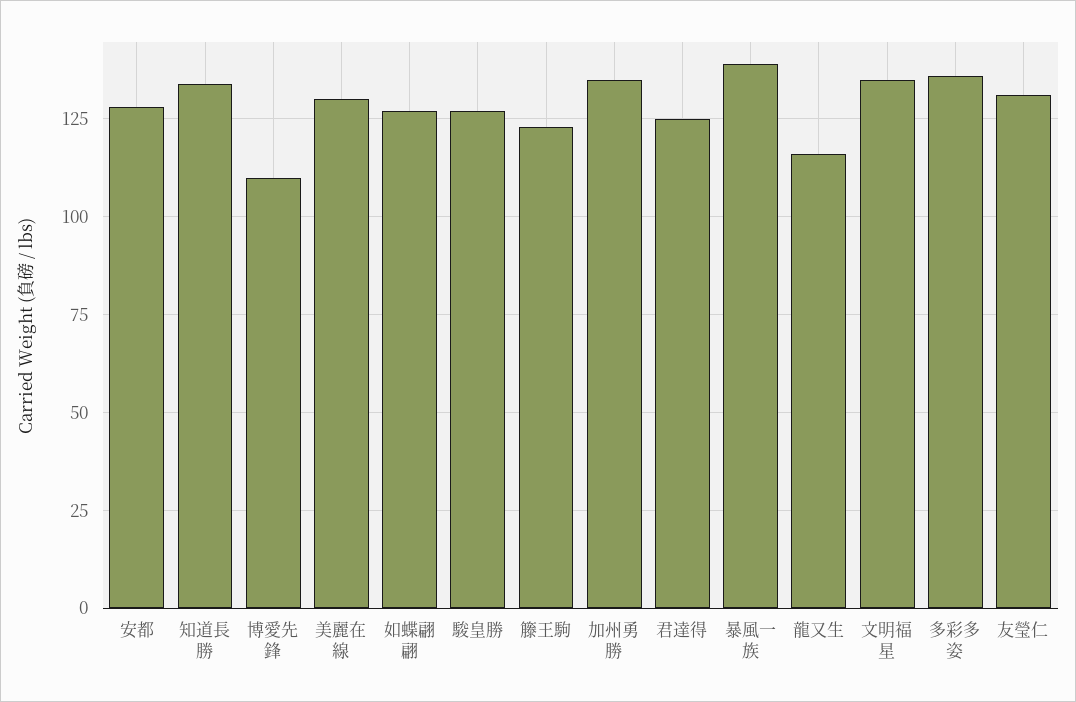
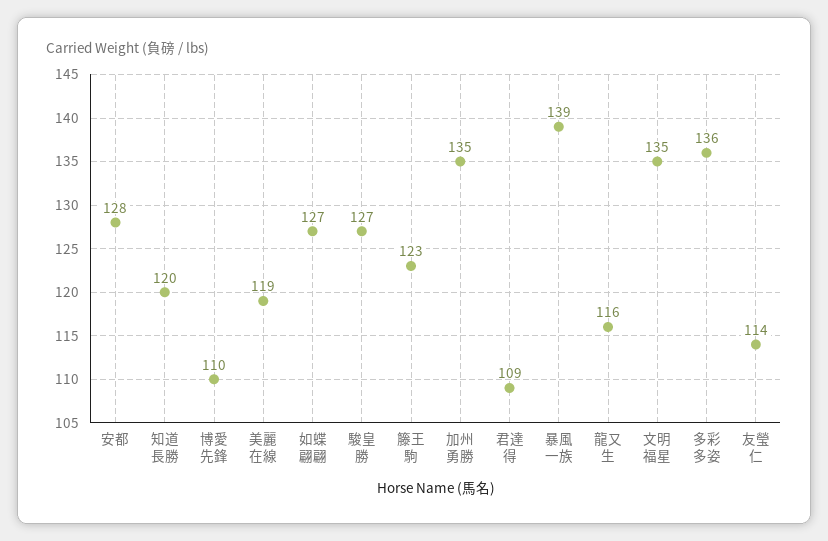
知道長勝: 135 -> 120
美麗在線: 130 -> 119
君達得: 125 -> 109
友瑩仁: 130 -> 114

